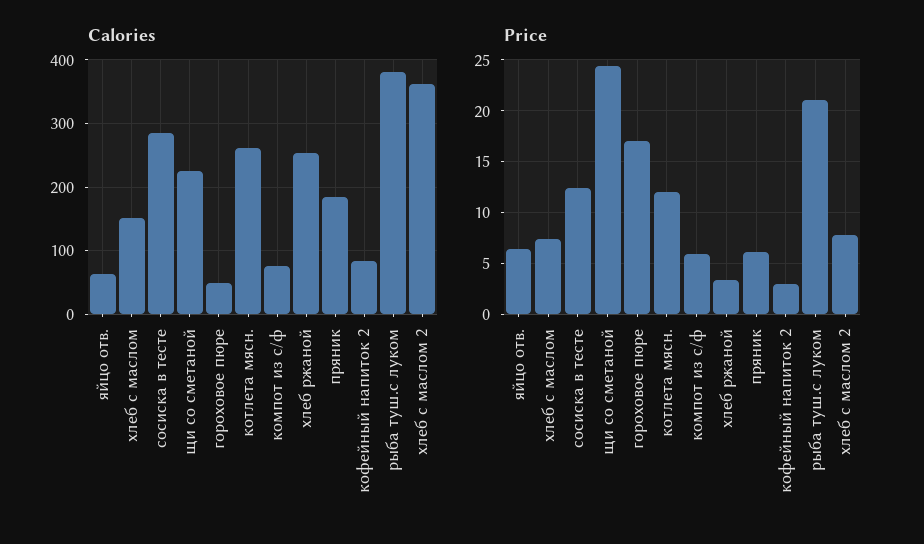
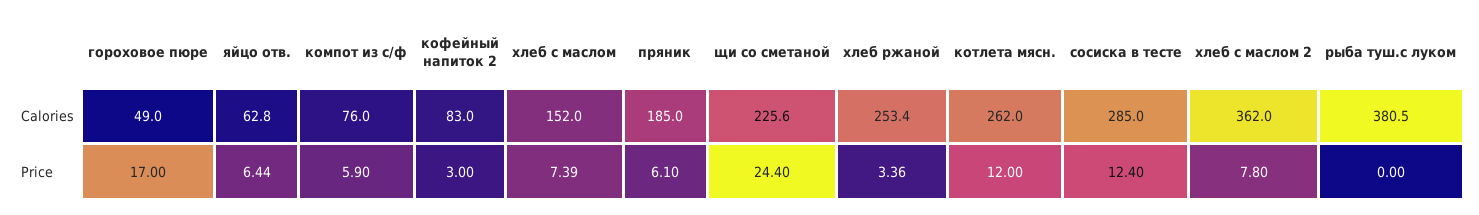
Price, рыба туш.с луком: 21 -> 0

